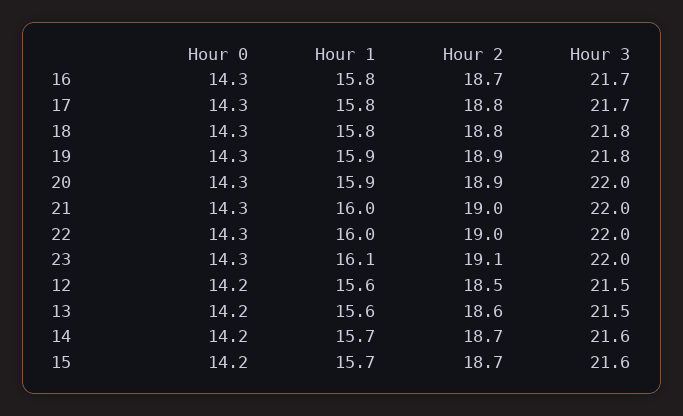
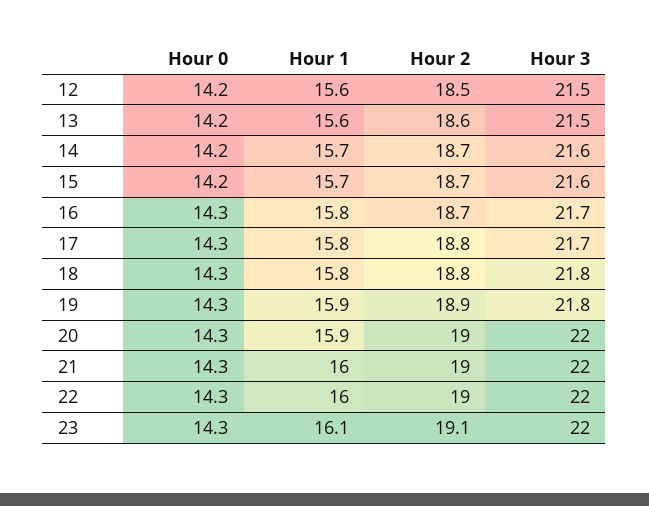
Hour 2, 20: 18.9 -> 19

